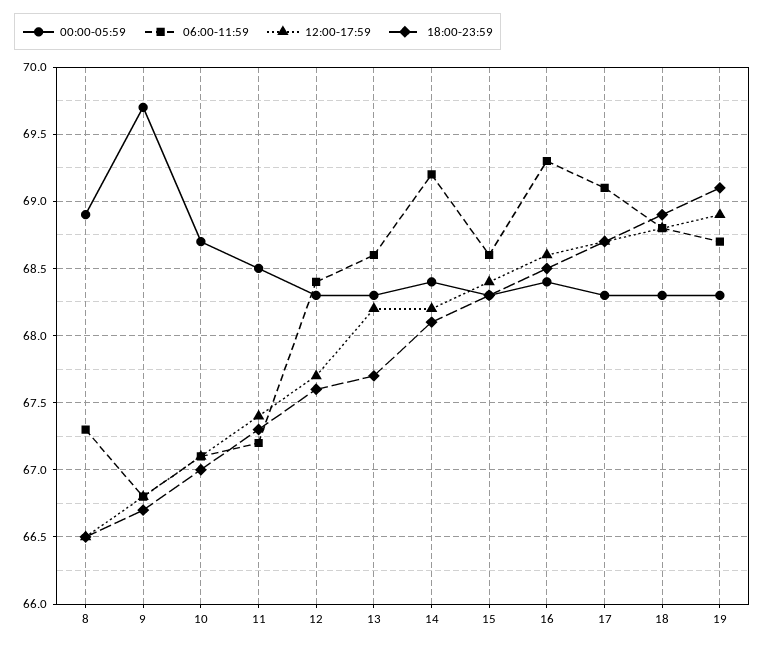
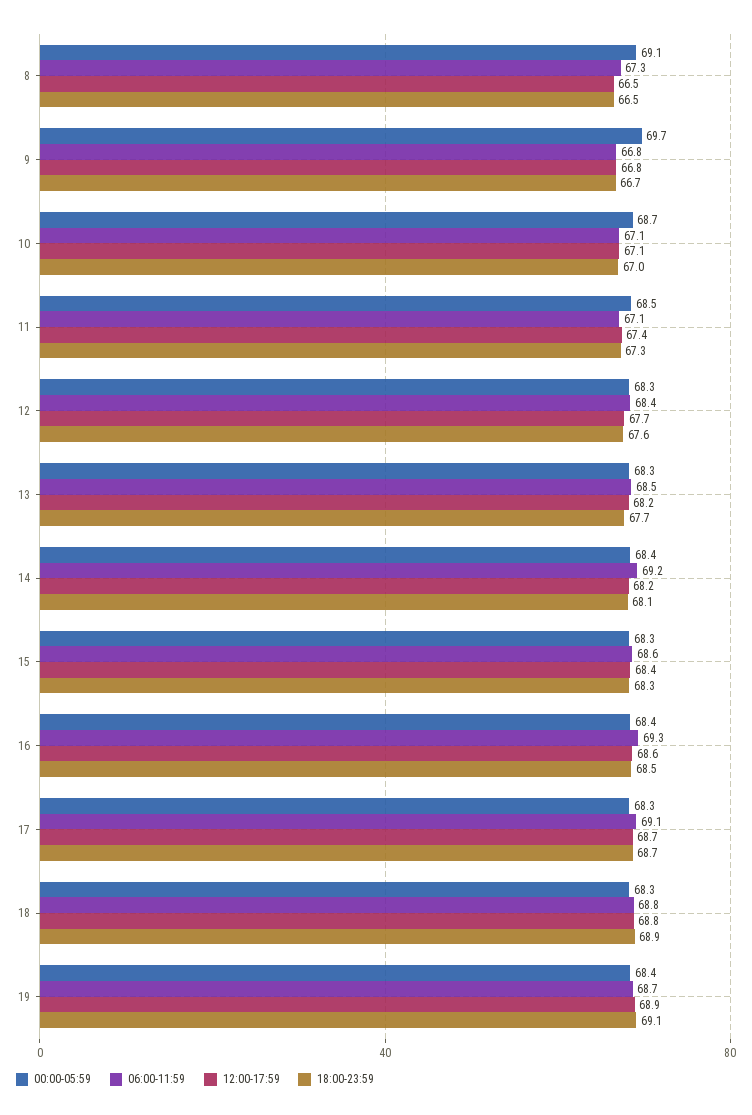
00:00-05:59, 8: 68.9 -> 69.1
06:00-11:59, 11: 67.2 -> 67.1
06:00-11:59, 13: 68.6 -> 68.5
00:00-05:59, 19: 68.3 -> 68.4

